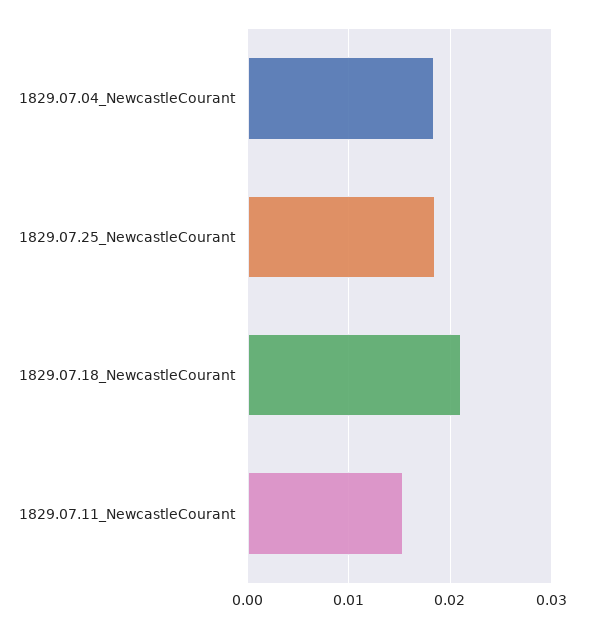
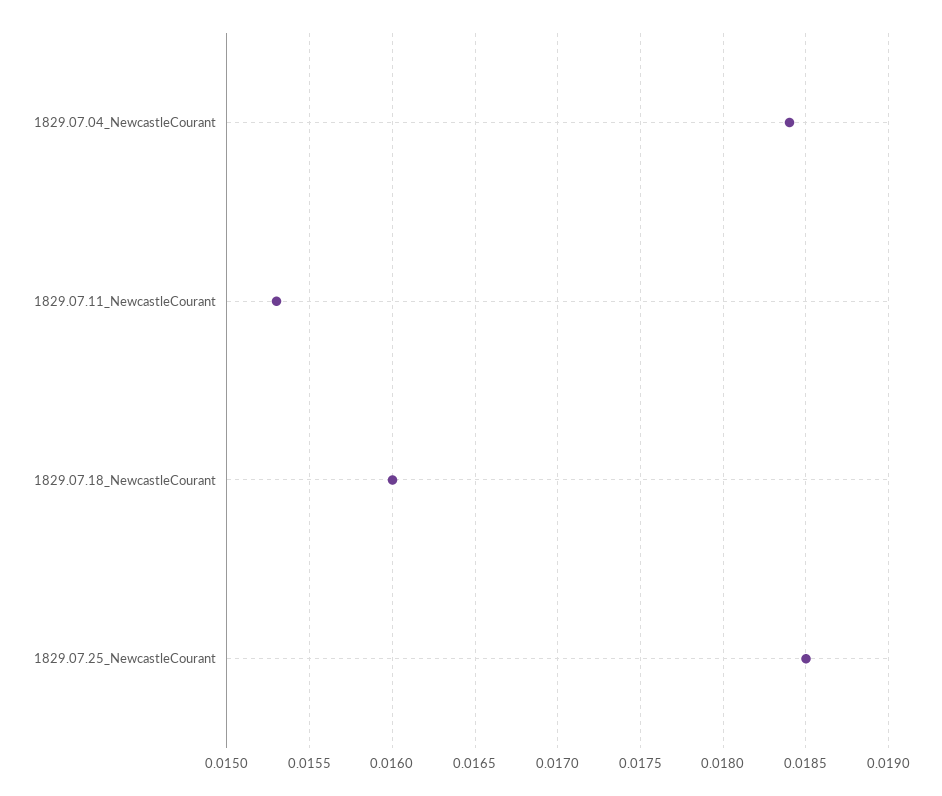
1829.07.18_NewcastleCourant: 0.021 -> 0.016

